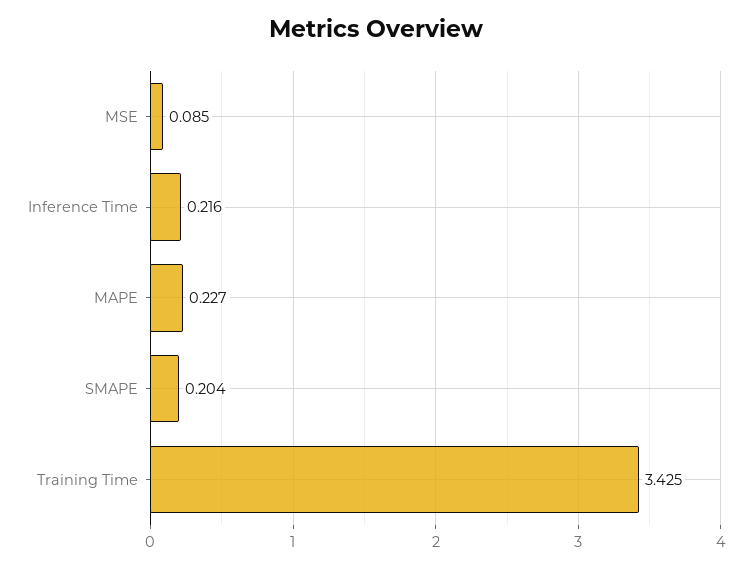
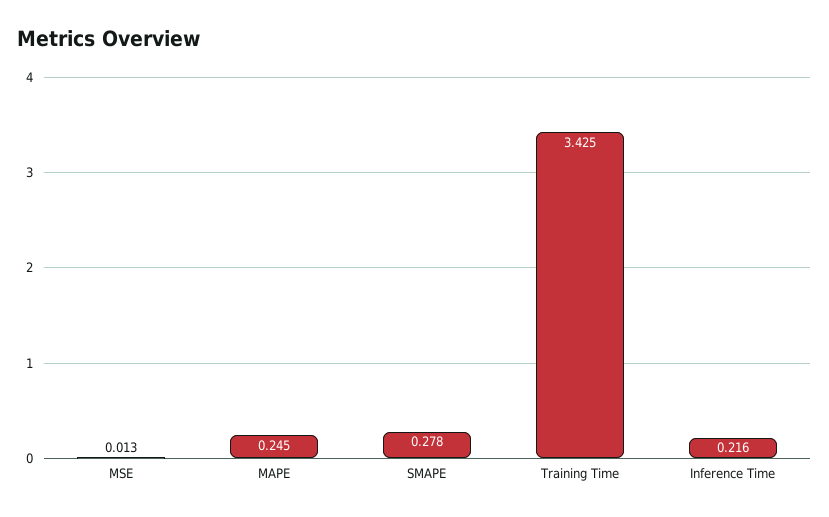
MSE: 0.085 -> 0.013
MAPE: 0.227 -> 0.245
SMAPE: 0.204 -> 0.278

